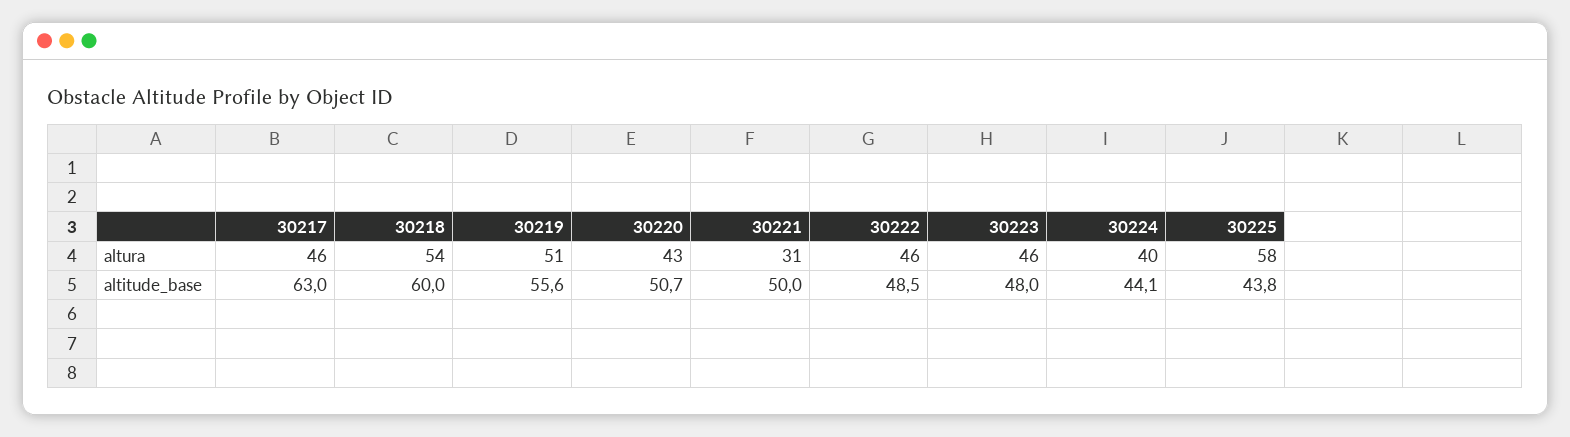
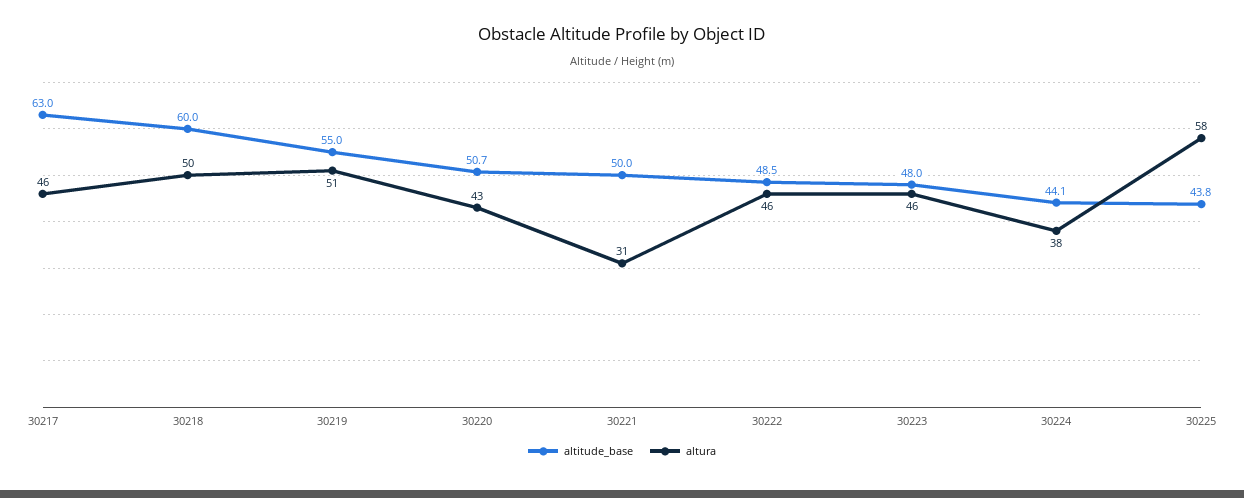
altura, 30218: 54 -> 50
altura, 30224: 40 -> 38
altitude_base, 30219: 55.6 -> 55

